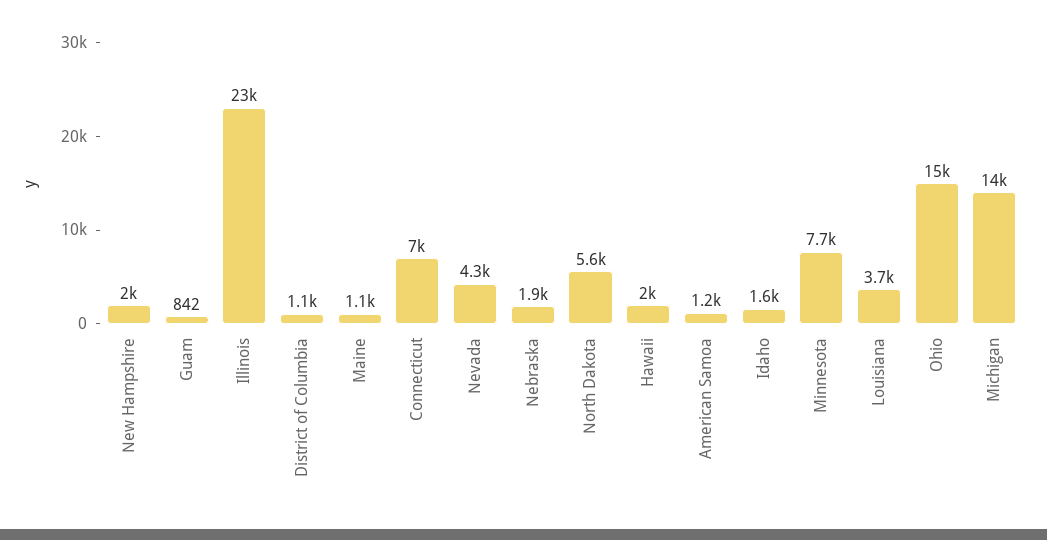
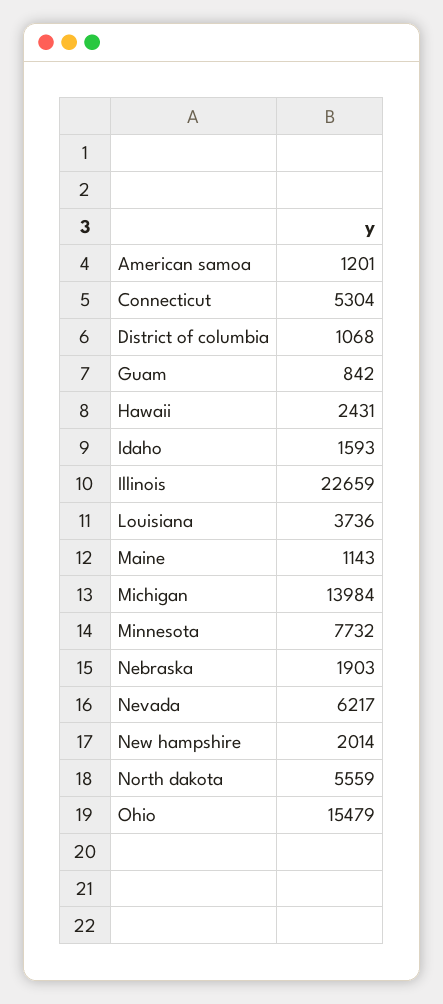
Connecticut: 7000 -> 5304
Nevada: 4300 -> 6217
Hawaii: 2000 -> 2431

